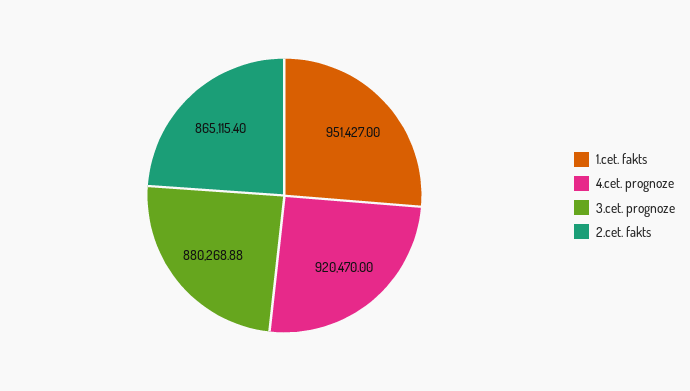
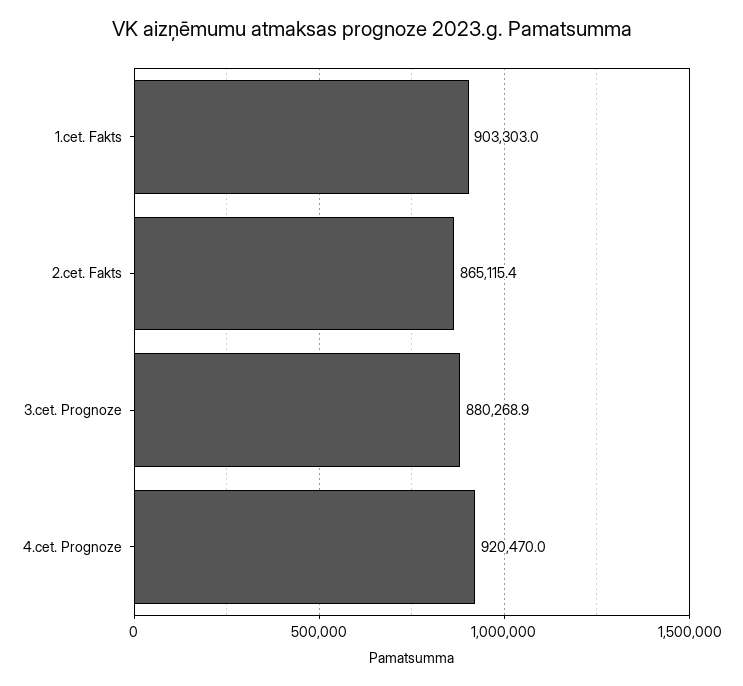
1.cet. fakts: 951427 -> 903303

